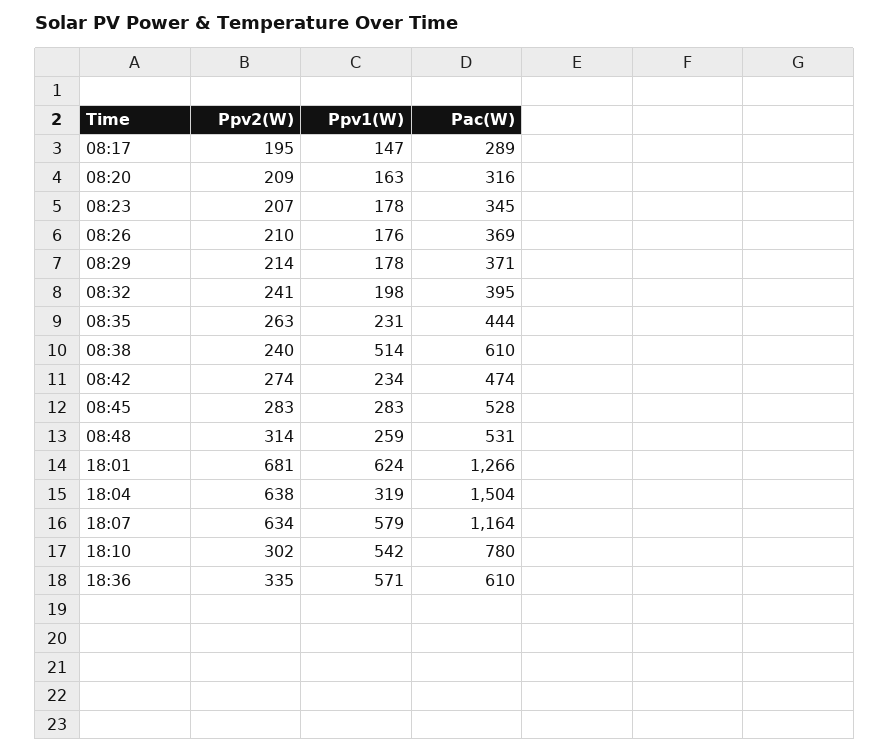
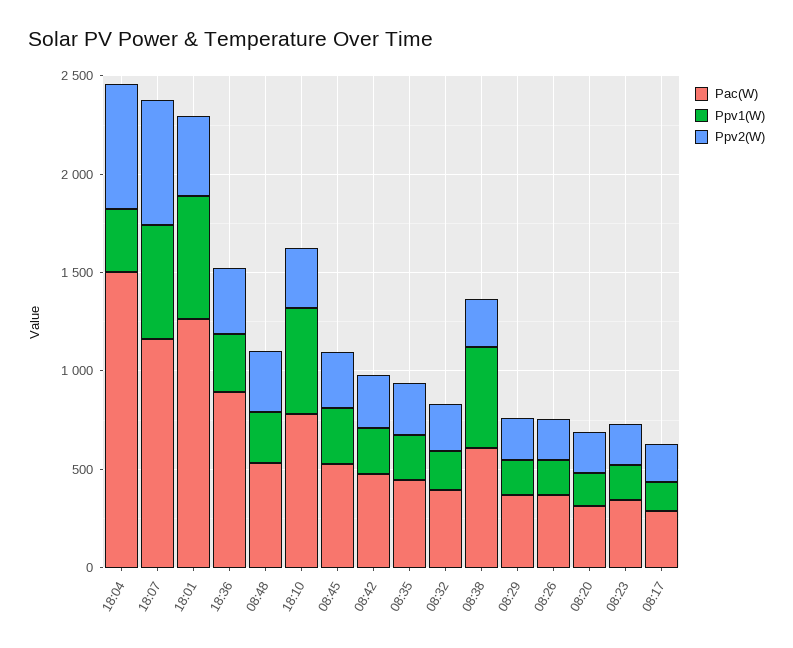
Ppv2(W), 18:01: 681 -> 400
Ppv1(W), 18:36: 571 -> 300
Pac(W), 18:36: 610 -> 900

